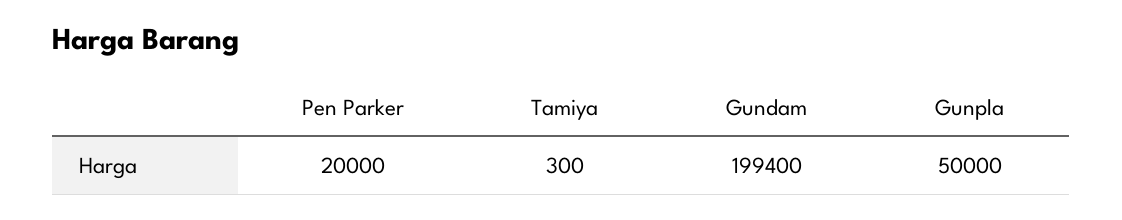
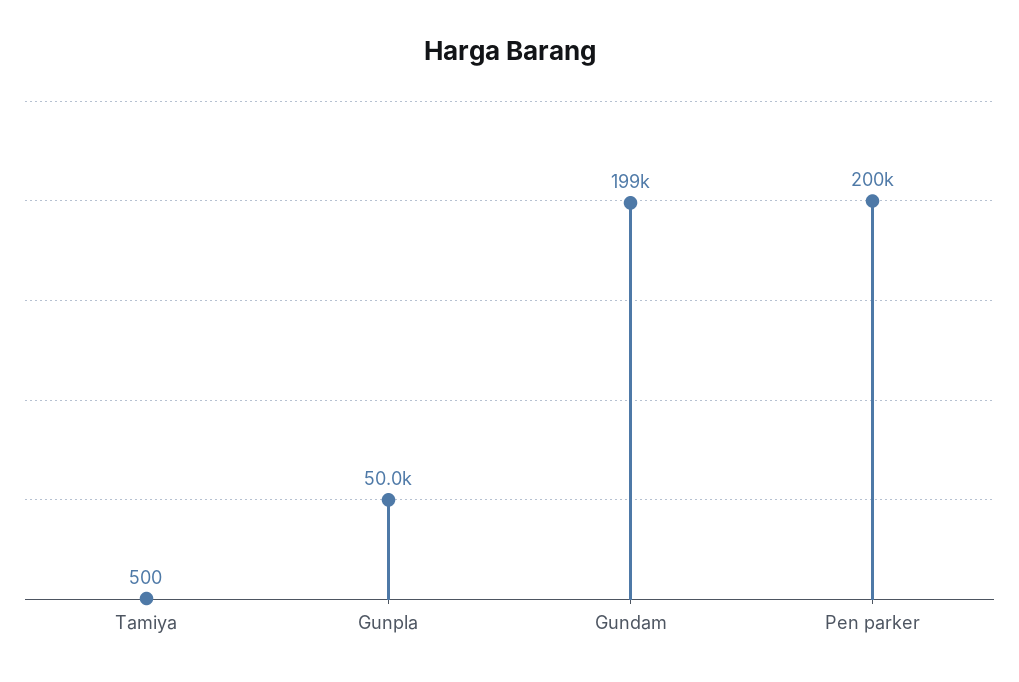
Pen Parker: 20000 -> 200000
Tamiya: 300 -> 500

